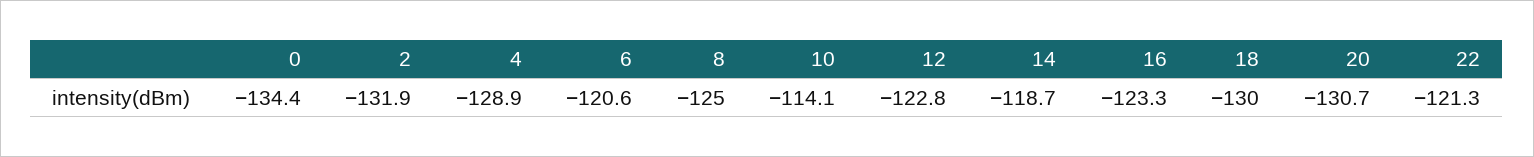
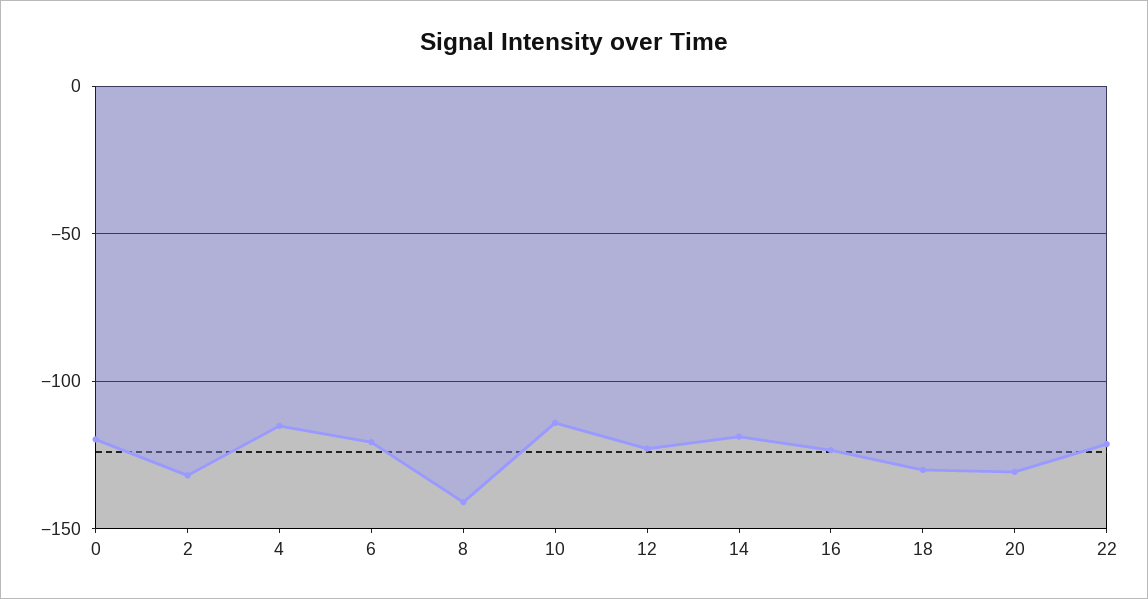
0: -134.4 -> -120
4: -128.9 -> -115
8: -125 -> -140

